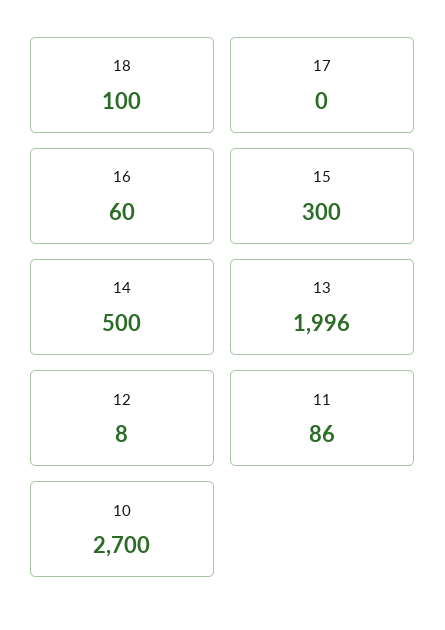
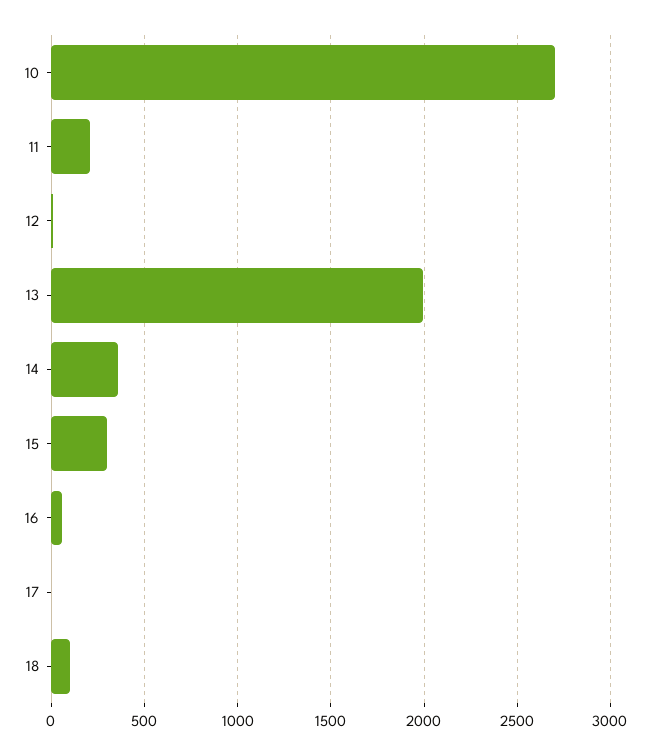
14: 500 -> 350
11: 86 -> 200

